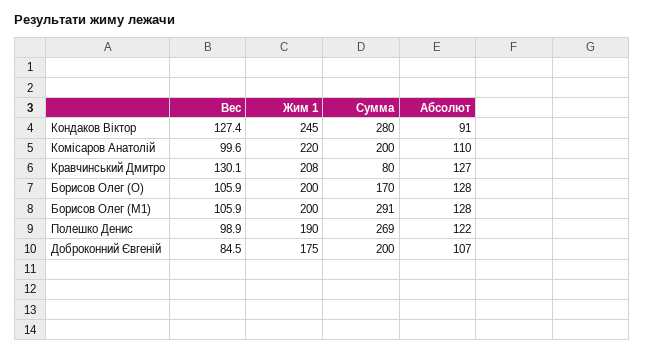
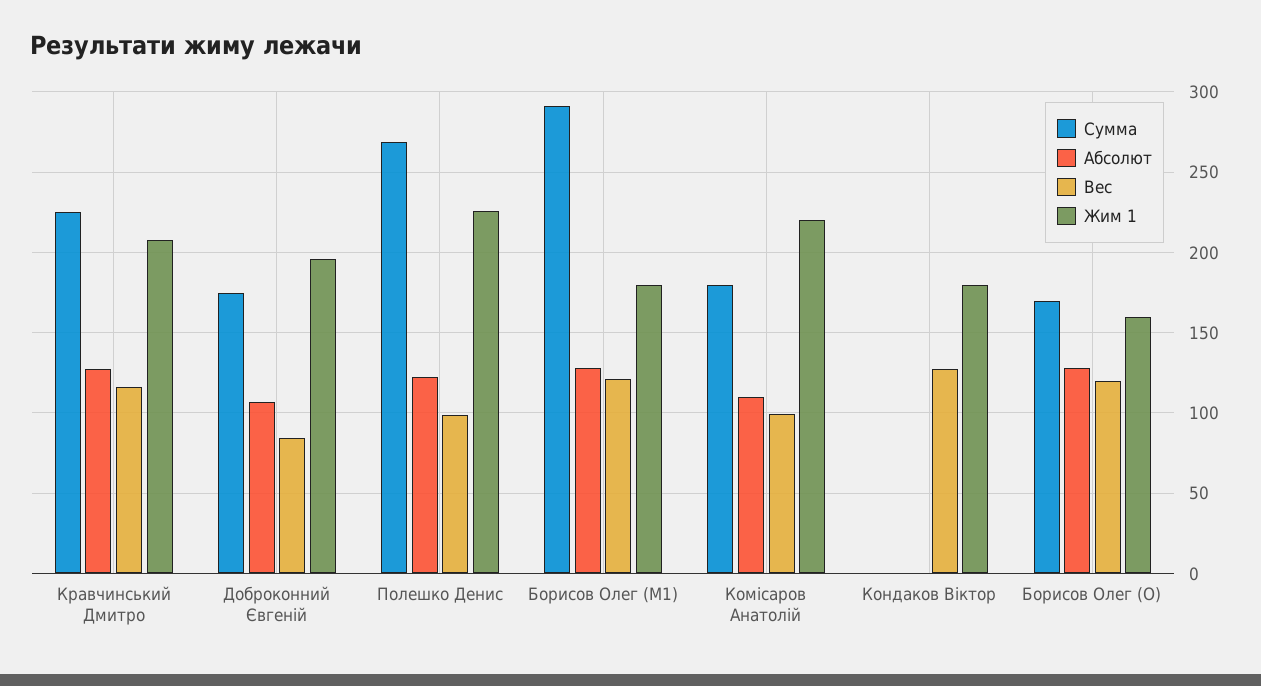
Жим 1, Кондаков Віктор: 245 -> 180
Сумма, Кондаков Віктор: 280 -> 0
Абсолют, Кондаков Віктор: 91 -> 0
Сумма, Комісаров Анатолій: 200 -> 180
Вес, Кравчинський Дмитро: 130.1 -> 115
Сумма, Кравчинський Дмитро: 80 -> 225
Вес, Борисов Олег (O): 105.9 -> 120
Жим 1, Борисов Олег (O): 200 -> 160
Вес, Борисов Олег (M1): 105.9 -> 120
Жим 1, Борисов Олег (M1): 200 -> 180
Жим 1, Полешко Денис: 190 -> 225
Жим 1, Доброконний Євгеній: 175 -> 195
Сумма, Доброконний Євгеній: 200 -> 175

